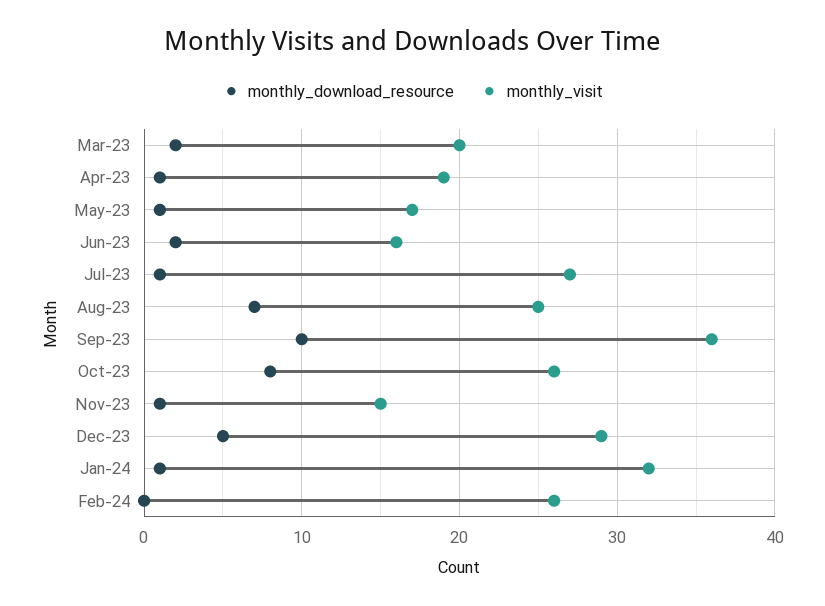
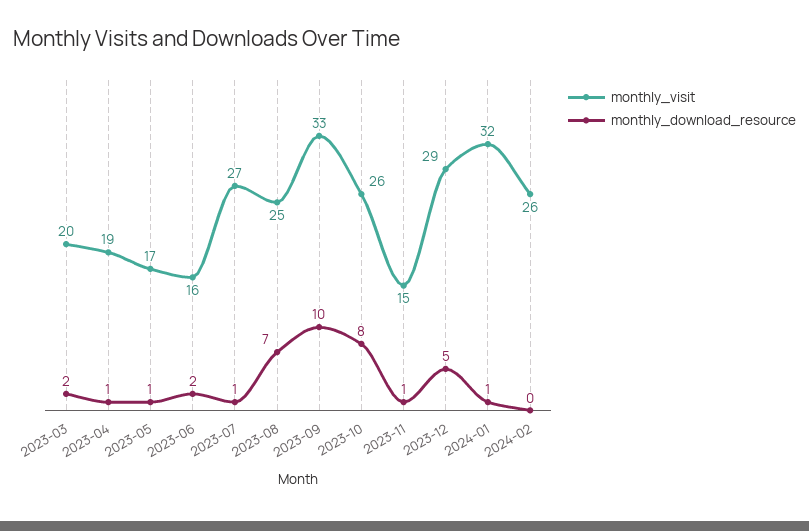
monthly_visit, Sep-23: 36 -> 33

